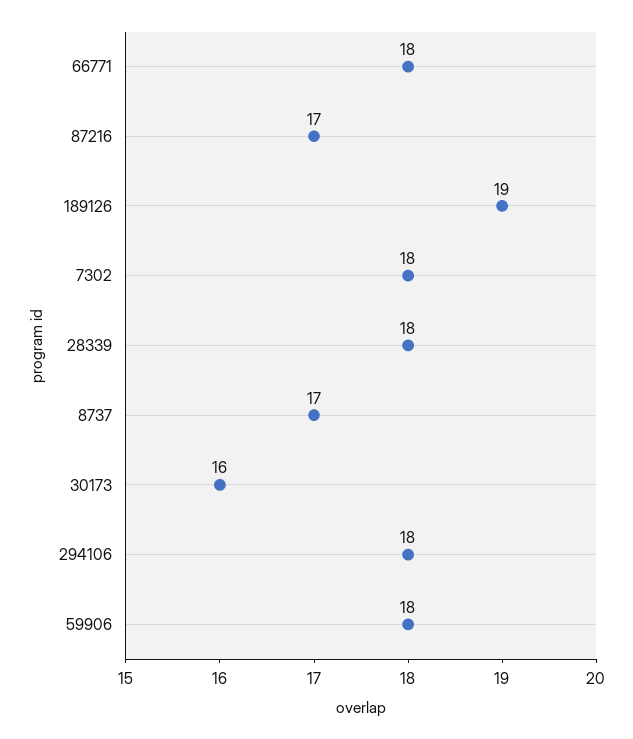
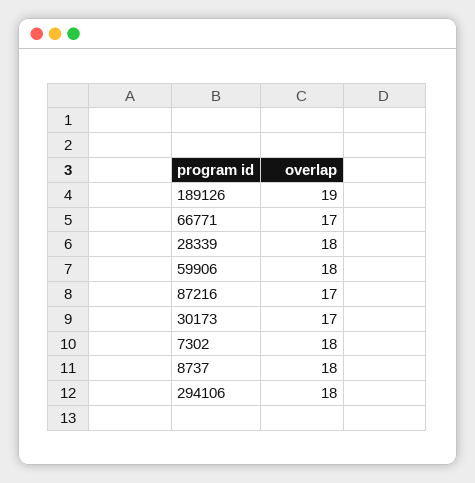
66771: 18 -> 17
8737: 17 -> 18
30173: 16 -> 17

